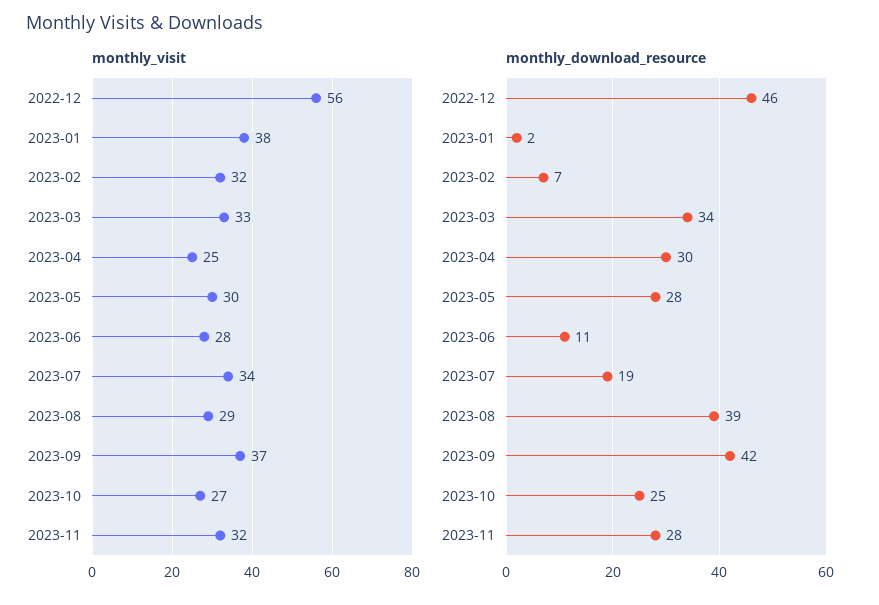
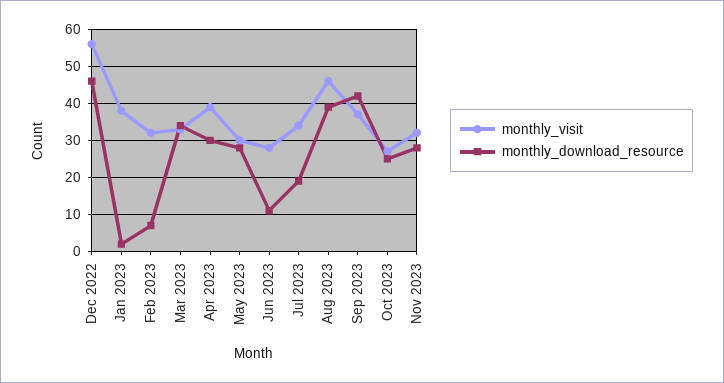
monthly_visit, 2023-04: 25 -> 40
monthly_visit, 2023-08: 29 -> 45

